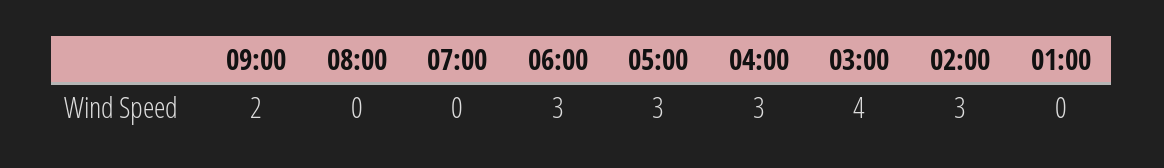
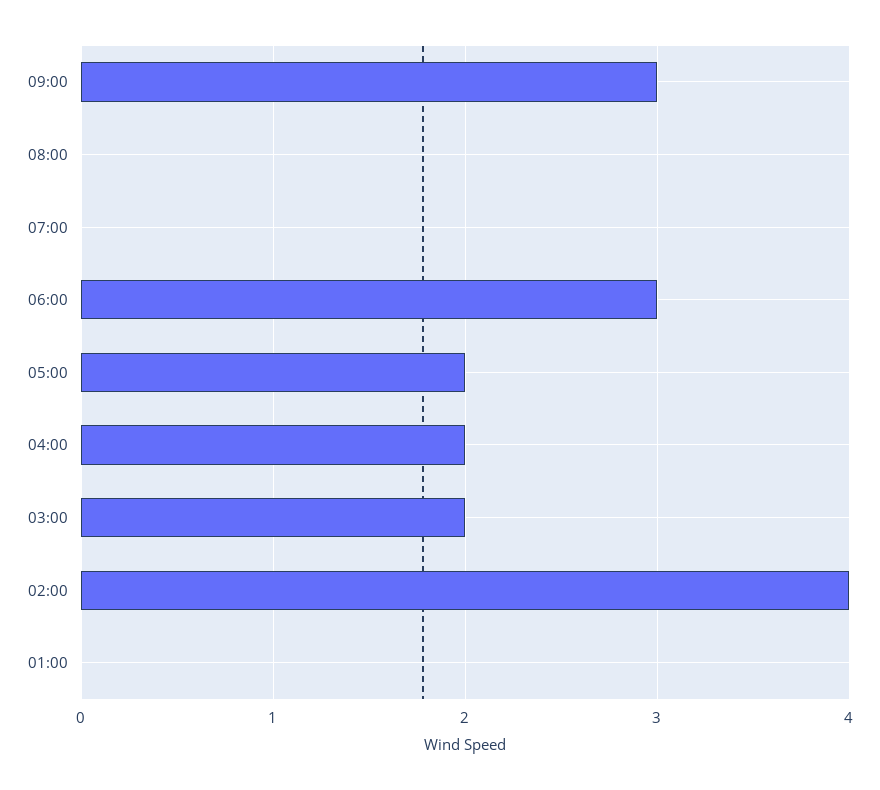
09:00: 2 -> 3
05:00: 3 -> 2
04:00: 3 -> 2
03:00: 4 -> 2
02:00: 3 -> 4

